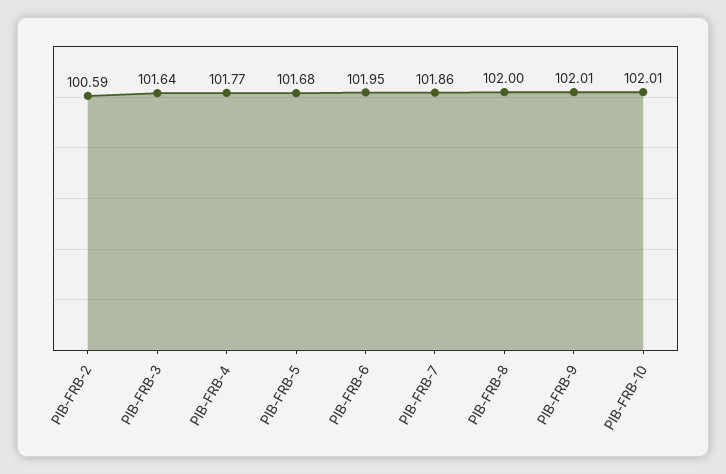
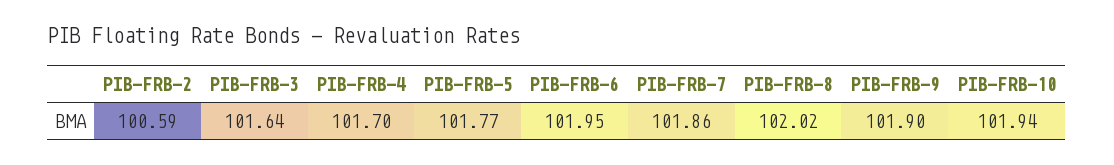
PIB-FRB-4: 101.77 -> 101.7
PIB-FRB-5: 101.68 -> 101.77
PIB-FRB-8: 102 -> 102.02
PIB-FRB-9: 102.01 -> 101.9
PIB-FRB-10: 102.01 -> 101.94

